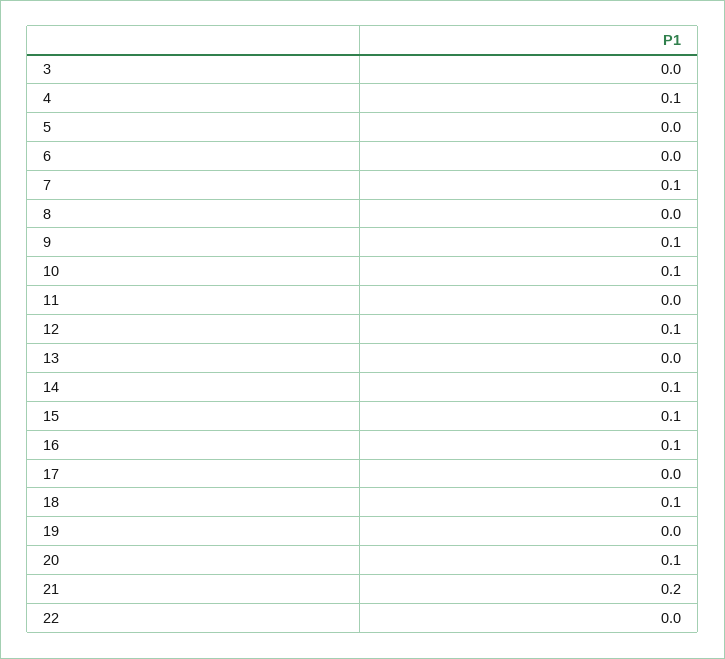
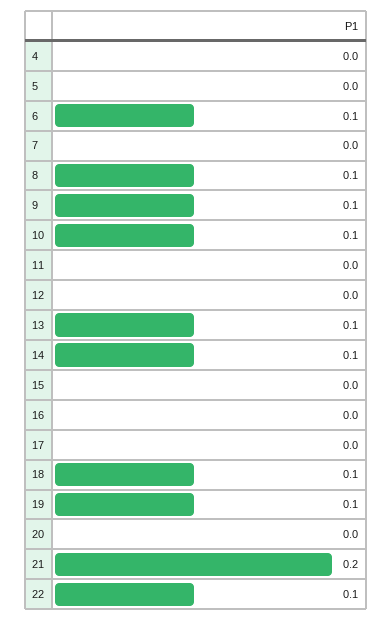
3: 0 -> none
4: 0.1 -> 0
6: 0 -> 0.1
7: 0.1 -> 0
8: 0 -> 0.1
12: 0.1 -> 0
13: 0 -> 0.1
15: 0.1 -> 0
16: 0.1 -> 0
19: 0 -> 0.1
20: 0.1 -> 0
22: 0 -> 0.1

